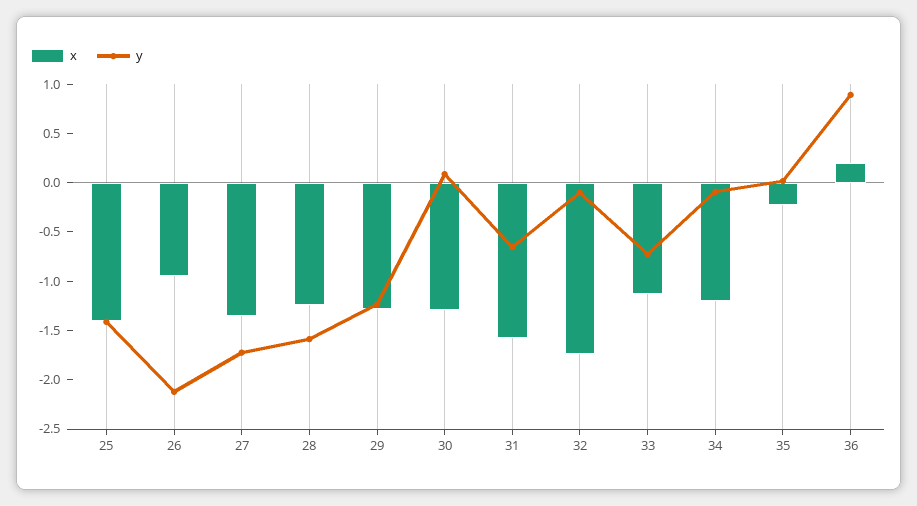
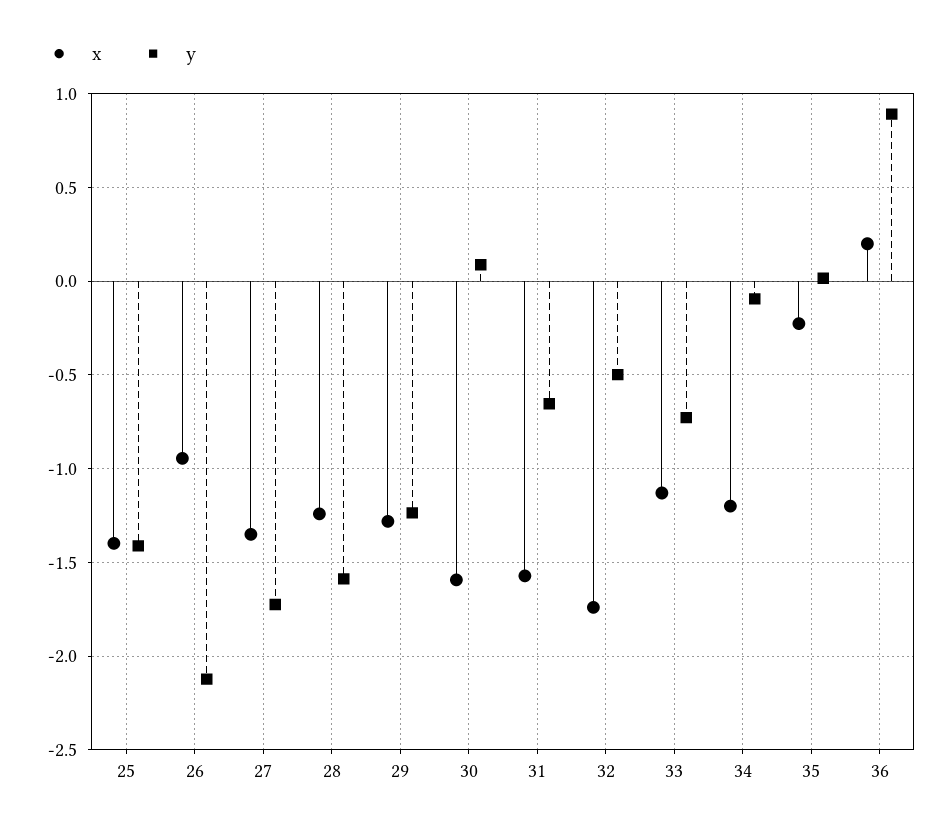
x, 30: -1.3 -> -1.6
y, 32: -0.1 -> -0.5

